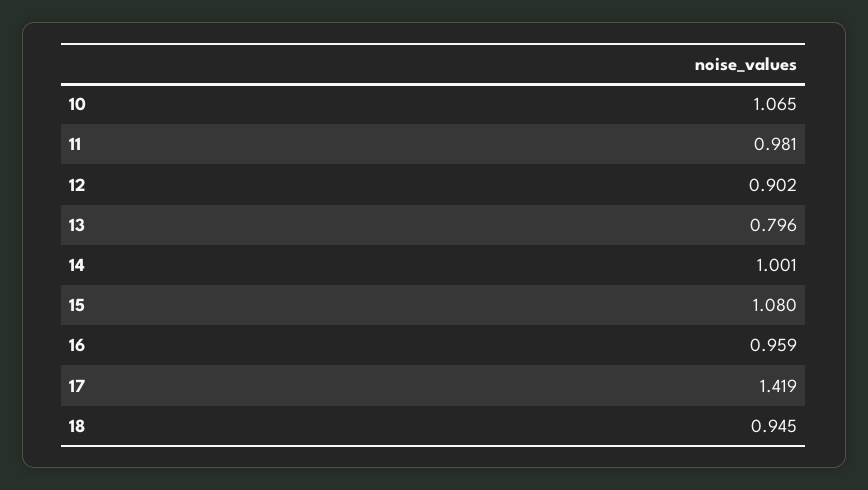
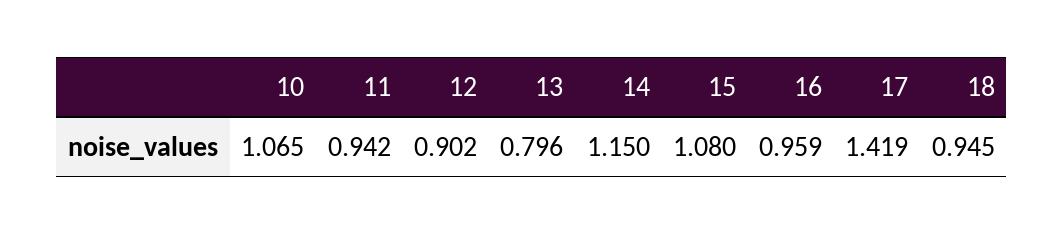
11: 0.981 -> 0.942
14: 1.001 -> 1.15

